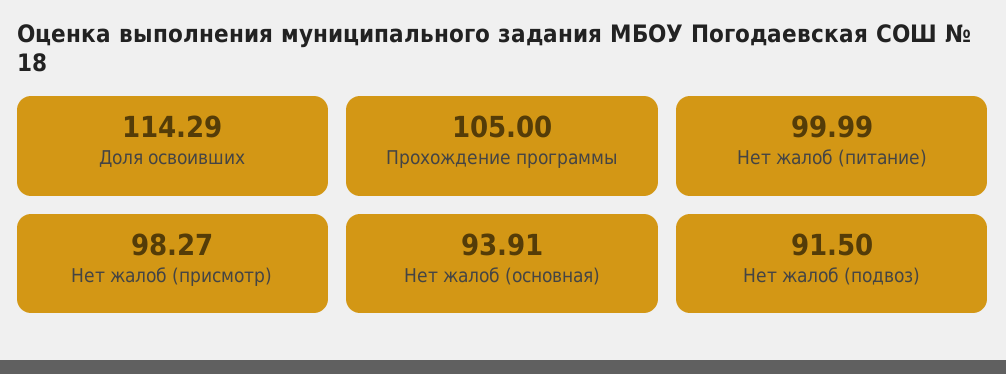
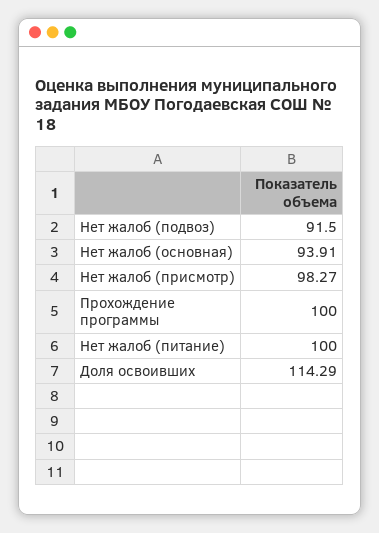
Прохождение программы: 105 -> 100
Нет жалоб (питание): 99.99 -> 100

